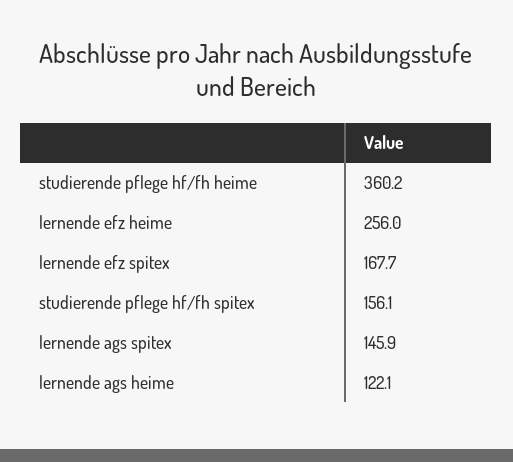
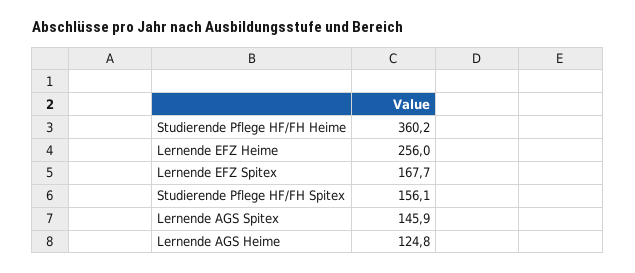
lernende ags heime: 122.1 -> 124.8

